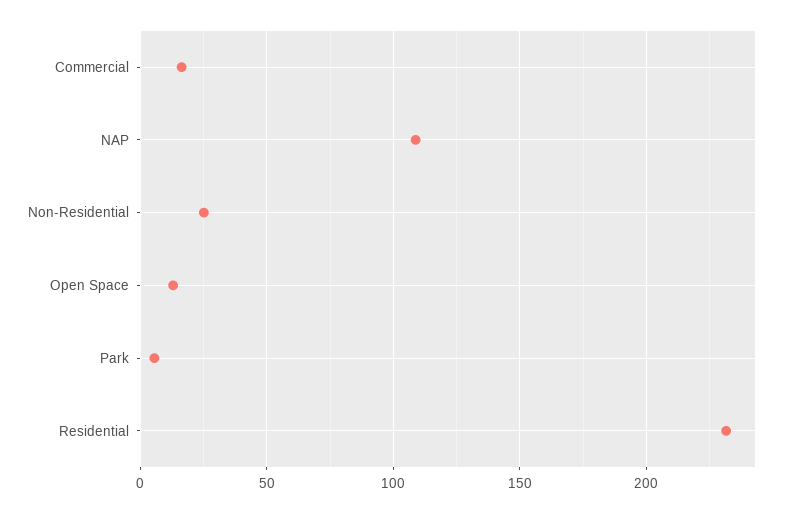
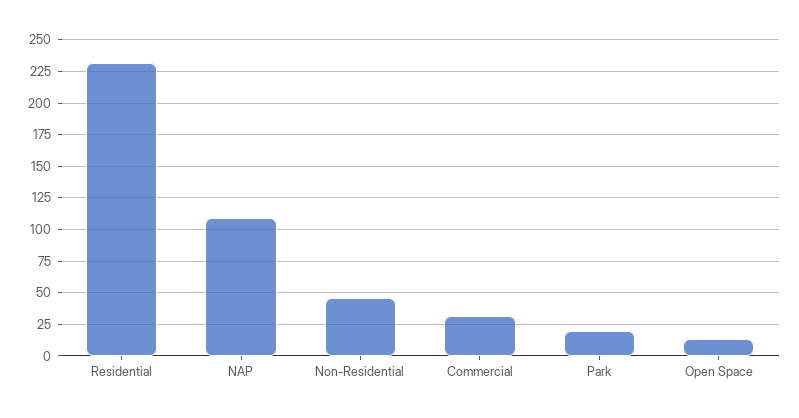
Commercial: 15 -> 30
Non-Residential: 25 -> 45
Park: 5 -> 20

